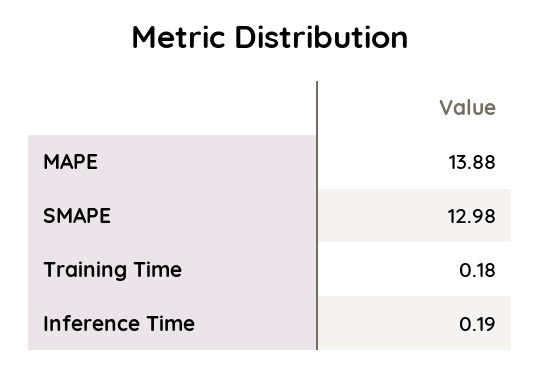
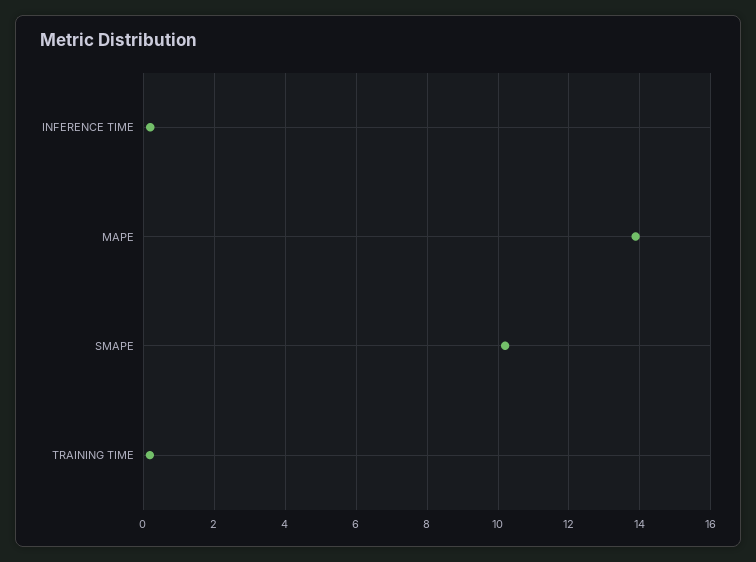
SMAPE: 12.98 -> 10.2

